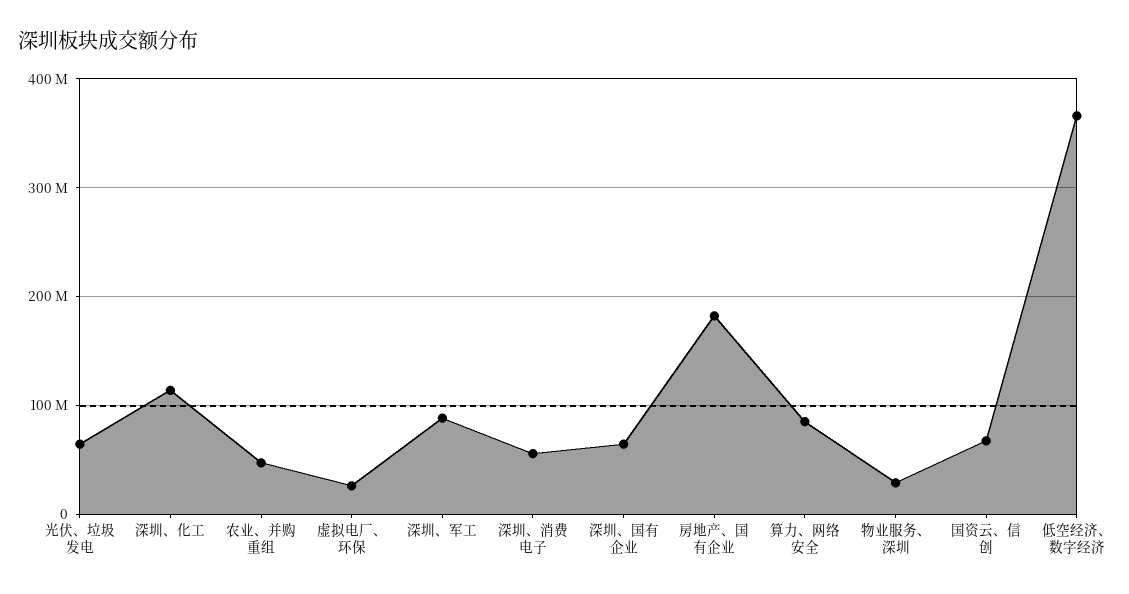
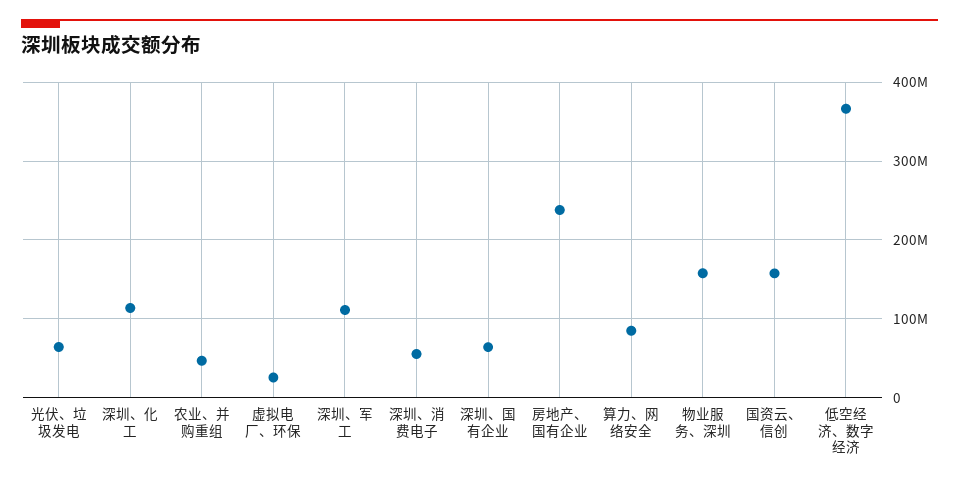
深圳、军工: 90000000 -> 110000000
房地产、国有企业: 180000000 -> 240000000
物业服务、深圳: 30000000 -> 160000000
国资云、信创: 70000000 -> 160000000

